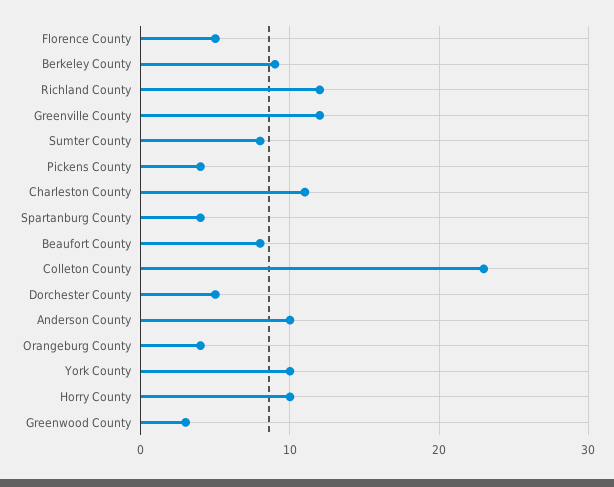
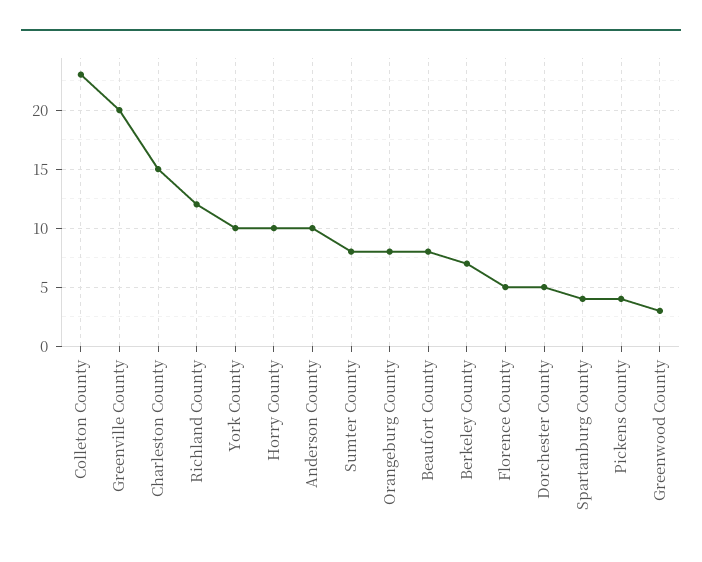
Berkeley County: 9 -> 7
Greenville County: 12 -> 20
Charleston County: 11 -> 15
Orangeburg County: 4 -> 8

